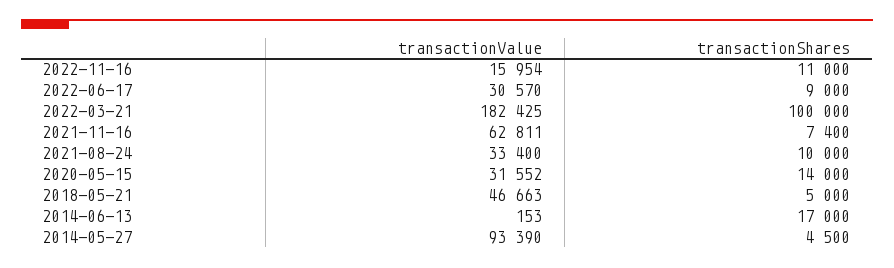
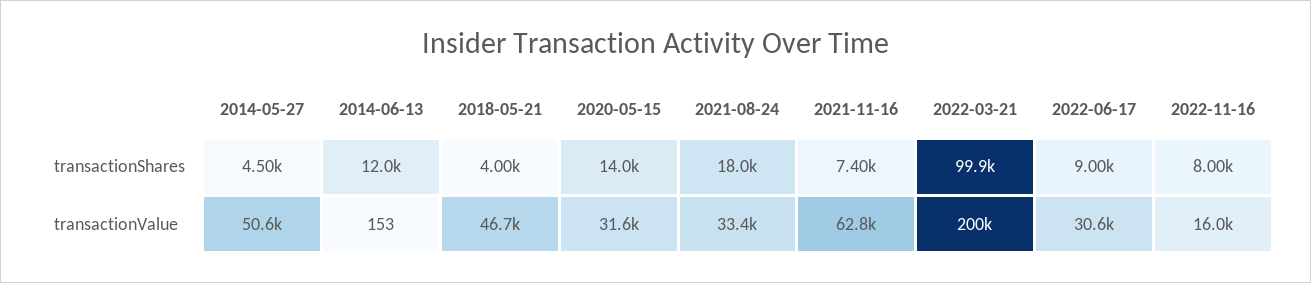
transactionShares, 2022-11-16: 11000 -> 8000
transactionValue, 2022-03-21: 182425 -> 200000
transactionShares, 2022-03-21: 100000 -> 99900
transactionShares, 2021-08-24: 10000 -> 18000
transactionShares, 2018-05-21: 5000 -> 4000
transactionShares, 2014-06-13: 17000 -> 12000
transactionValue, 2014-05-27: 93390 -> 50600

